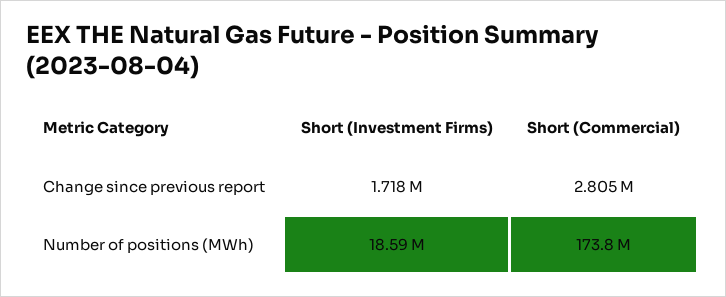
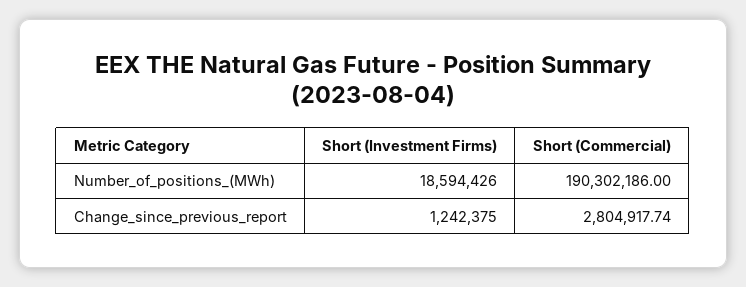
Short (Investment Firms), Change since previous report: 1718000 -> 1242375
Short (Commercial), Number of positions (MWh): 173800000 -> 190302186

